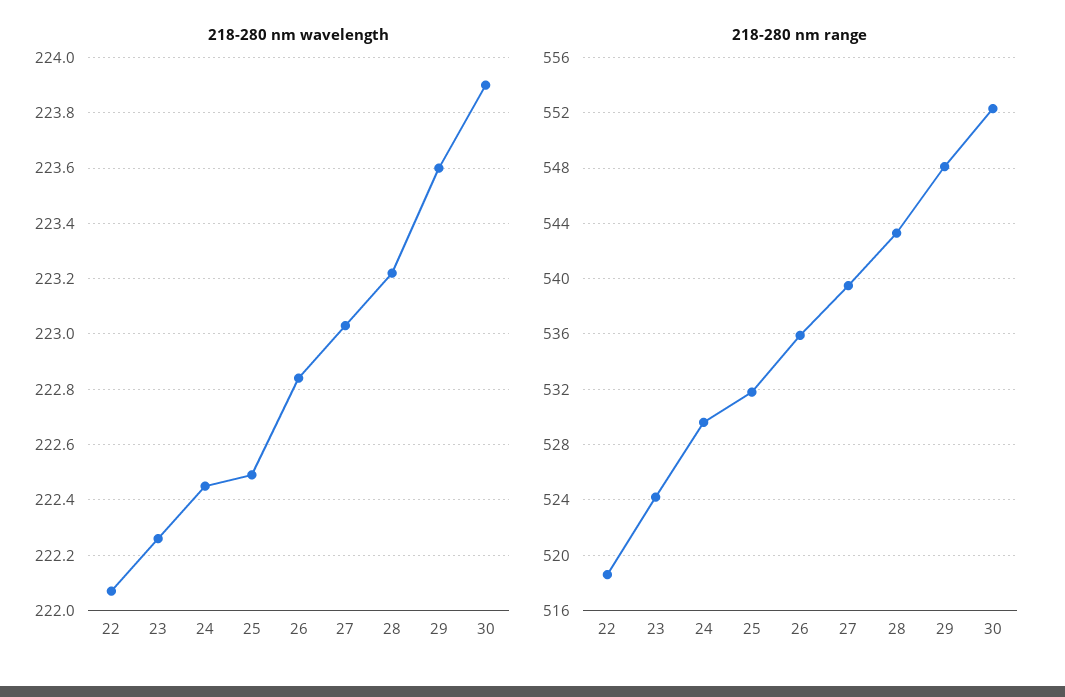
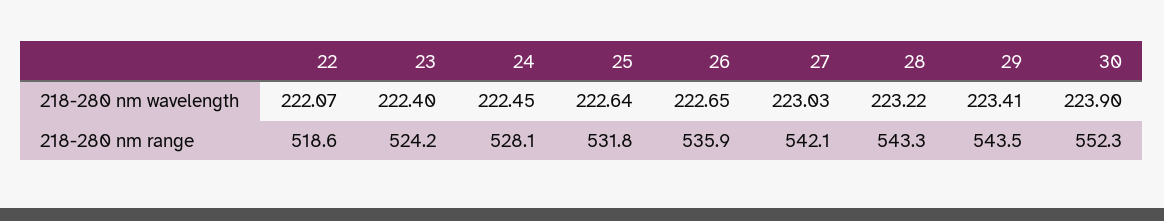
218-280 nm wavelength, 23: 222.25 -> 222.4
218-280 nm wavelength, 25: 222.5 -> 222.64
218-280 nm wavelength, 26: 222.85 -> 222.65
218-280 nm wavelength, 29: 223.6 -> 223.41
218-280 nm range, 24: 529.5 -> 528.1
218-280 nm range, 27: 539.5 -> 542.1
218-280 nm range, 29: 548 -> 543.5

